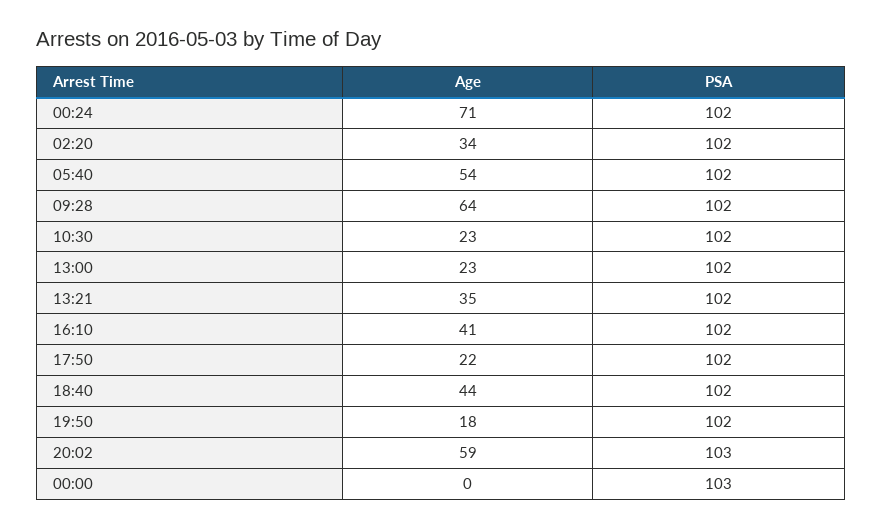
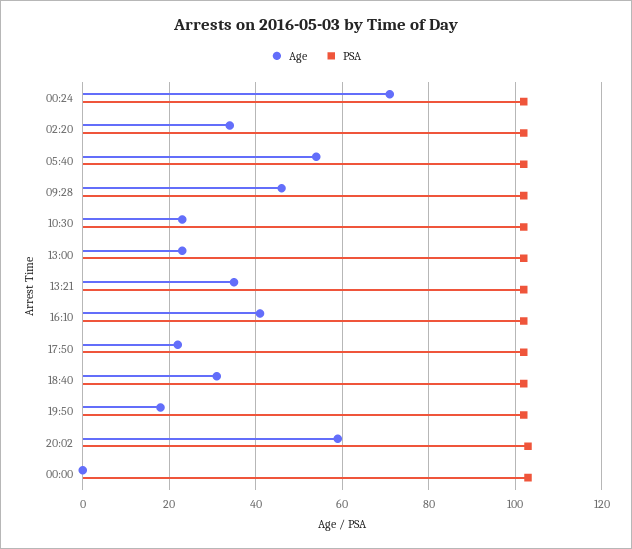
Age, 09:28: 64 -> 45
Age, 18:40: 44 -> 30

